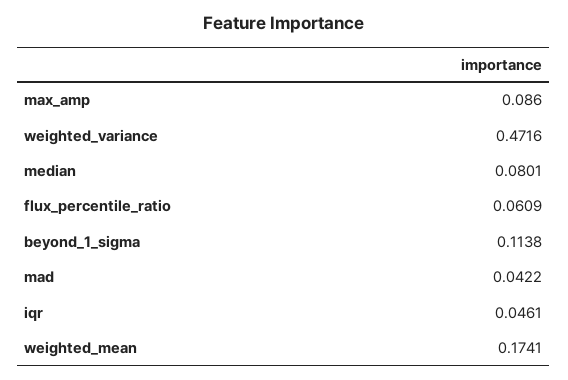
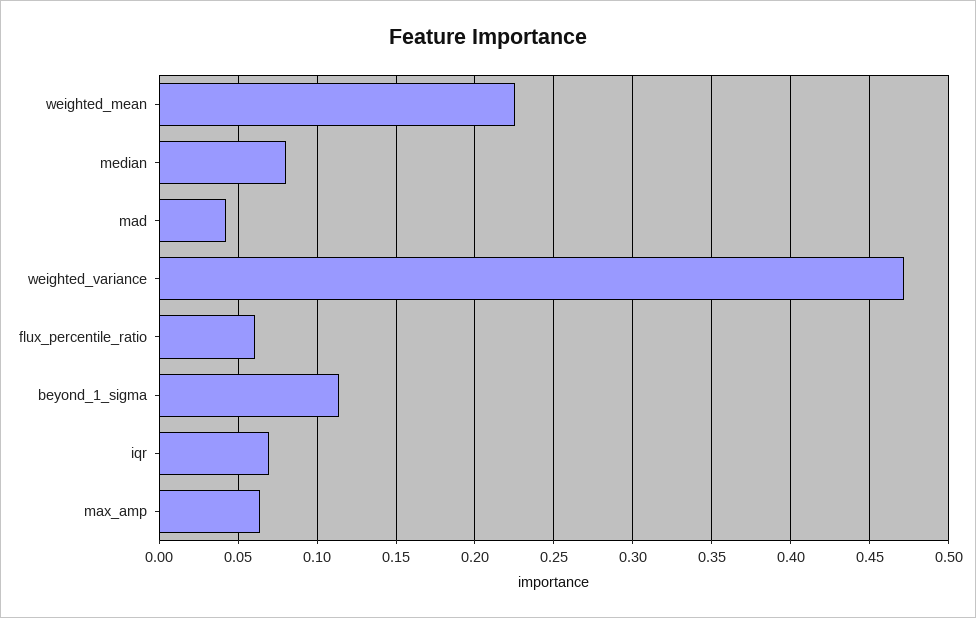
max_amp: 0.086 -> 0.065
iqr: 0.0461 -> 0.07
weighted_mean: 0.1741 -> 0.225

